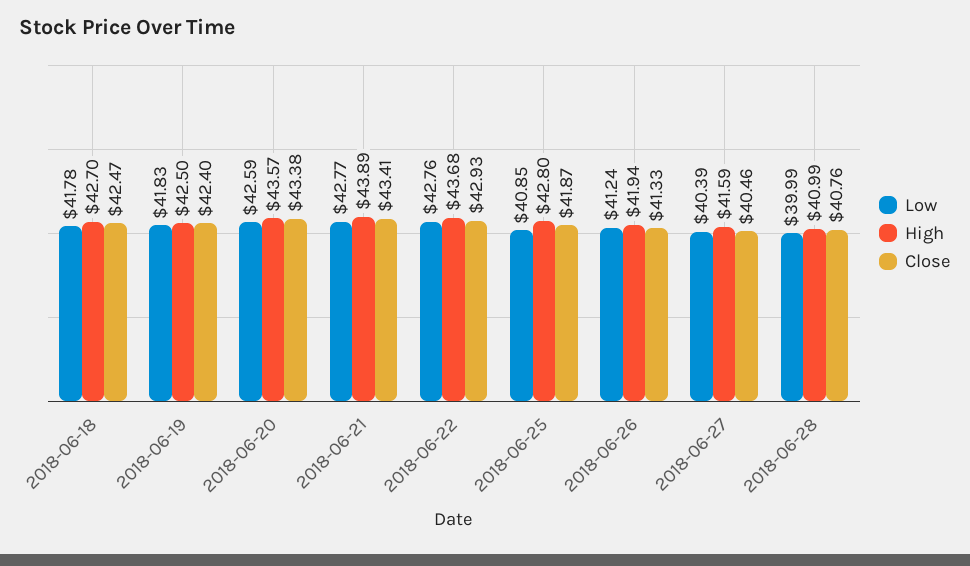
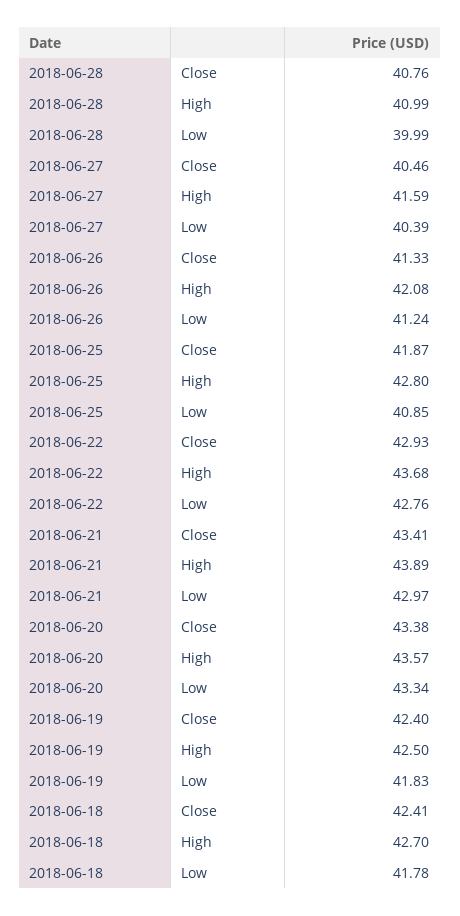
Close, 2018-06-18: 42.47 -> 42.41
Low, 2018-06-20: 42.59 -> 43.34
Low, 2018-06-21: 42.77 -> 42.97
High, 2018-06-26: 41.94 -> 42.08

